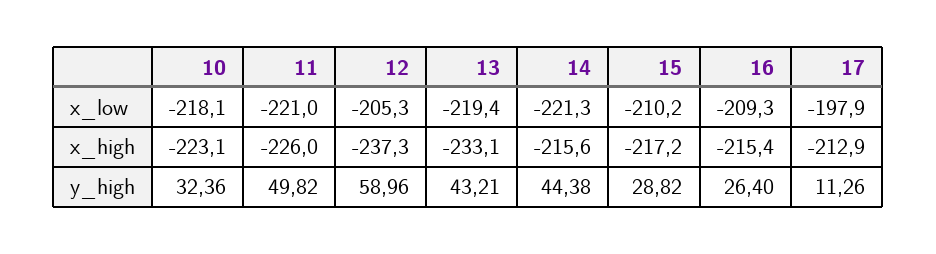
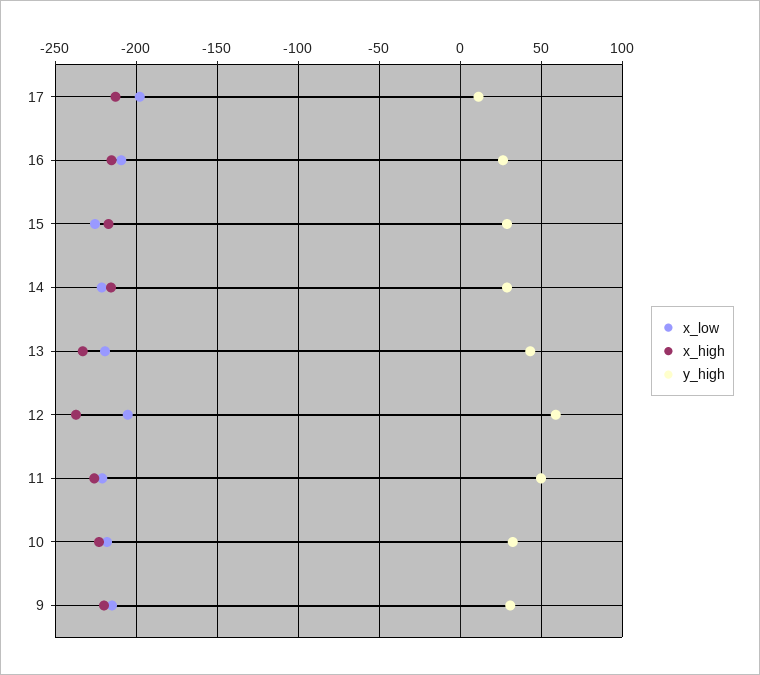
x_low, 15: -210.2 -> -225
y_high, 14: 44.38 -> 30
x_low, 9: none -> -215
x_high, 9: none -> -220
y_high, 9: none -> 30

